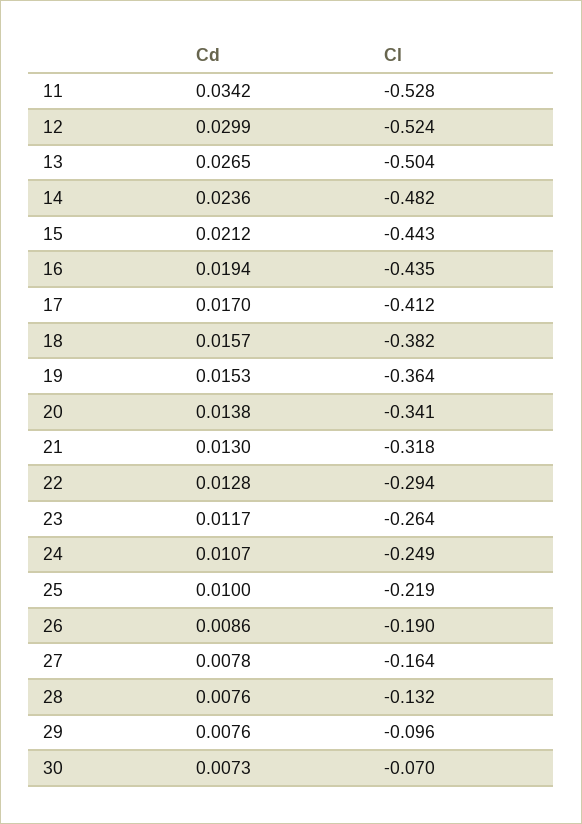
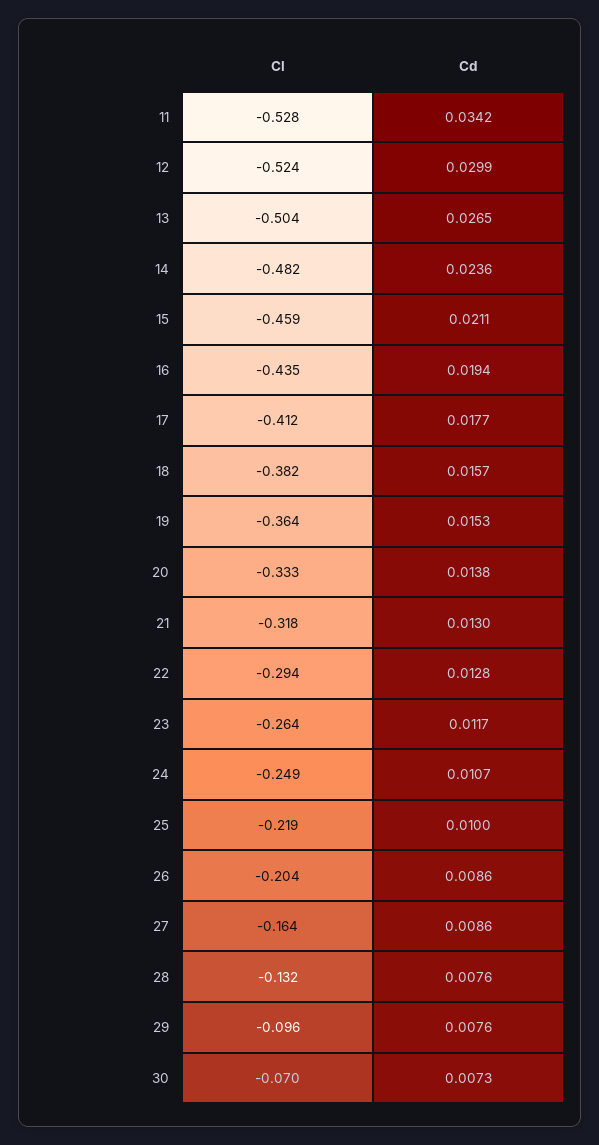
Cd, 15: 0.0212 -> 0.0211
Cl, 15: -0.443 -> -0.459
Cd, 17: 0.017 -> 0.0177
Cl, 20: -0.341 -> -0.333
Cl, 26: -0.19 -> -0.204
Cd, 27: 0.0078 -> 0.0086

